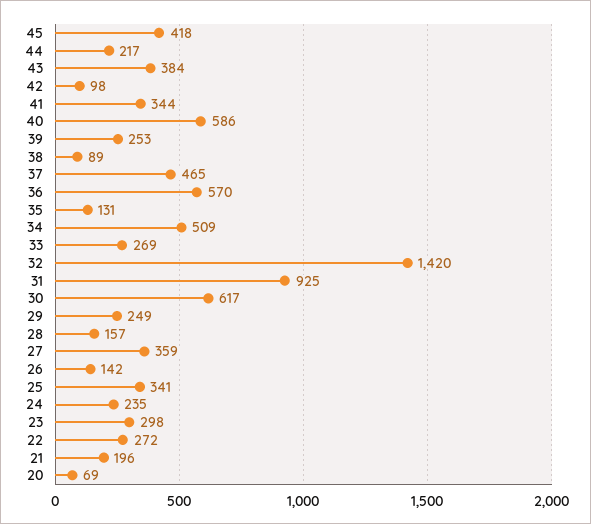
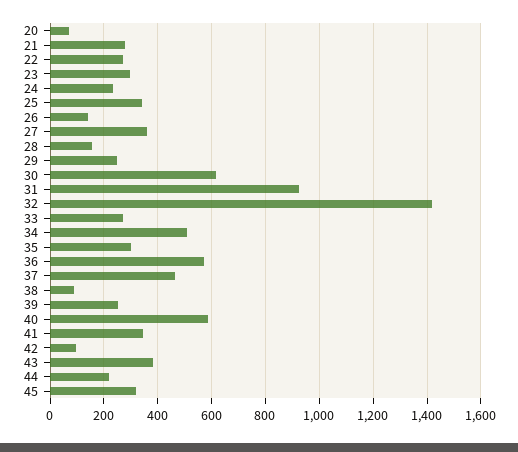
45: 418 -> 325
35: 131 -> 300
21: 196 -> 275

